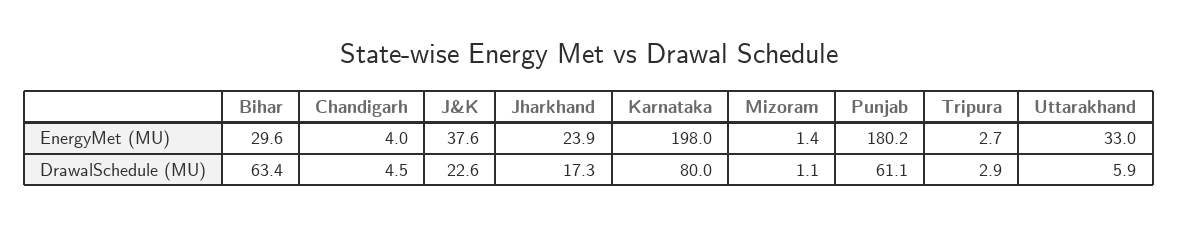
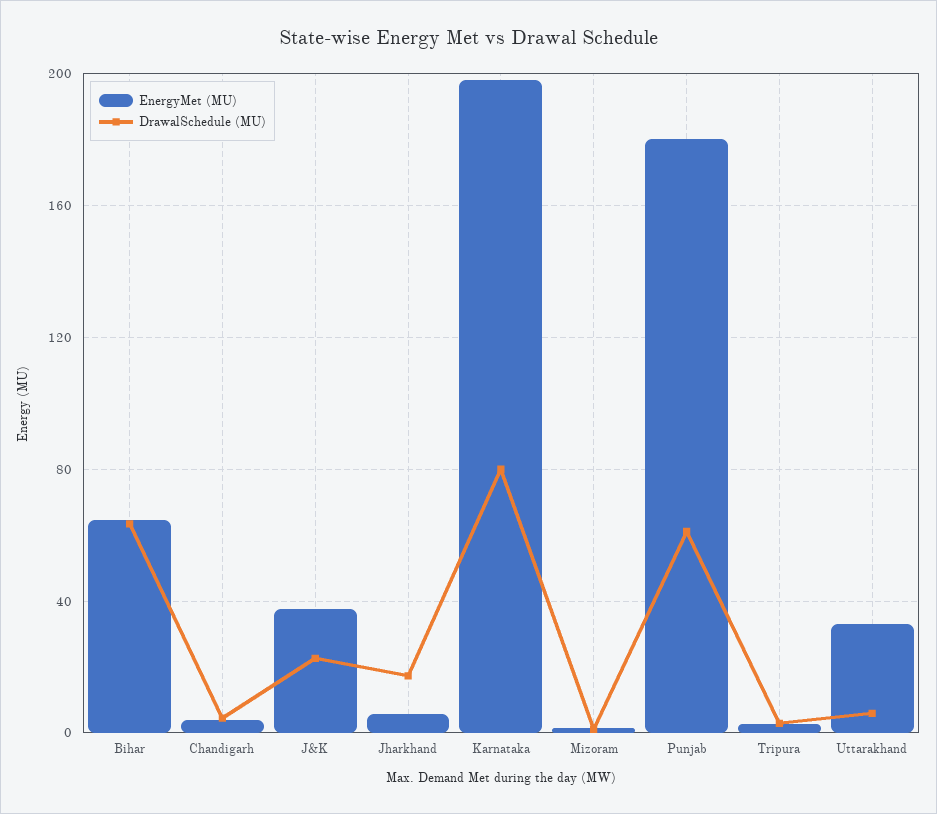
EnergyMet (MU), Bihar: 29.6 -> 65
EnergyMet (MU), Jharkhand: 23.9 -> 5

